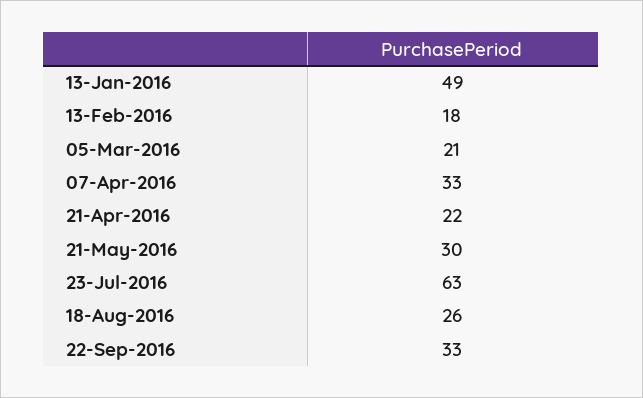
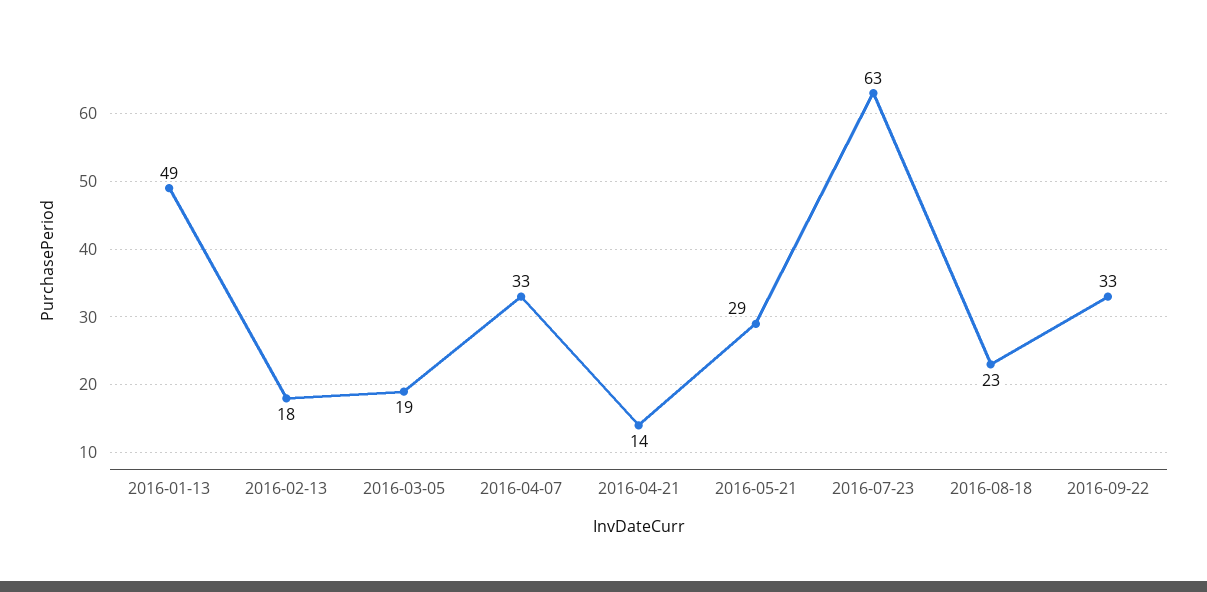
05-Mar-2016: 21 -> 19
21-Apr-2016: 22 -> 14
21-May-2016: 30 -> 29
18-Aug-2016: 26 -> 23

